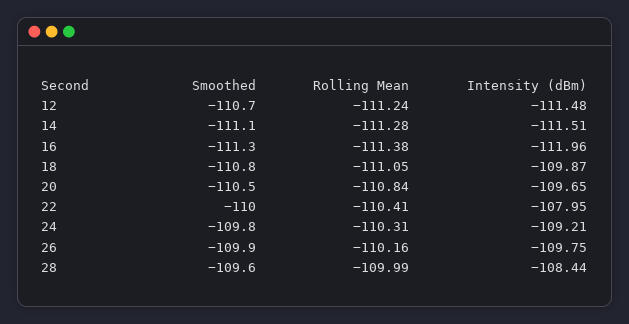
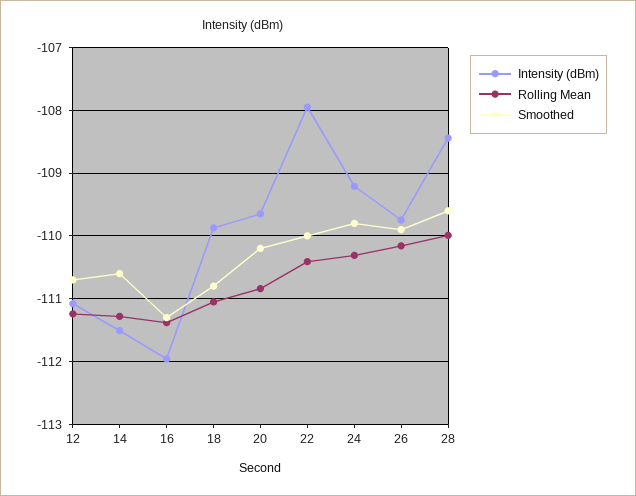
Intensity (dBm), 12: -111.48 -> -111.1
Smoothed, 14: -111.1 -> -110.6
Smoothed, 20: -110.5 -> -110.2

